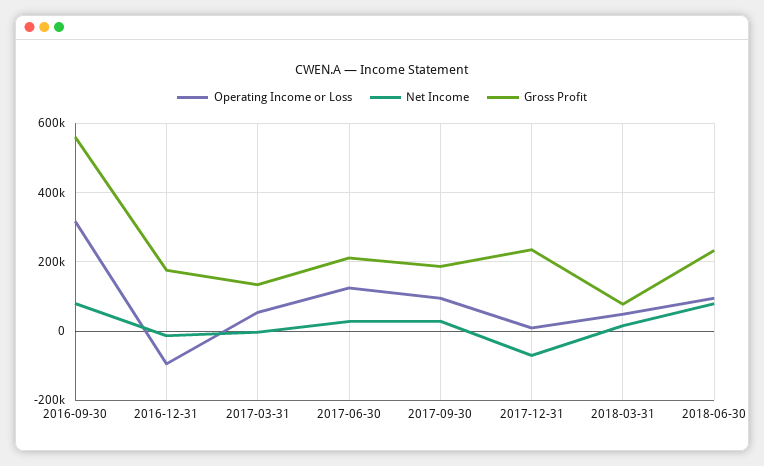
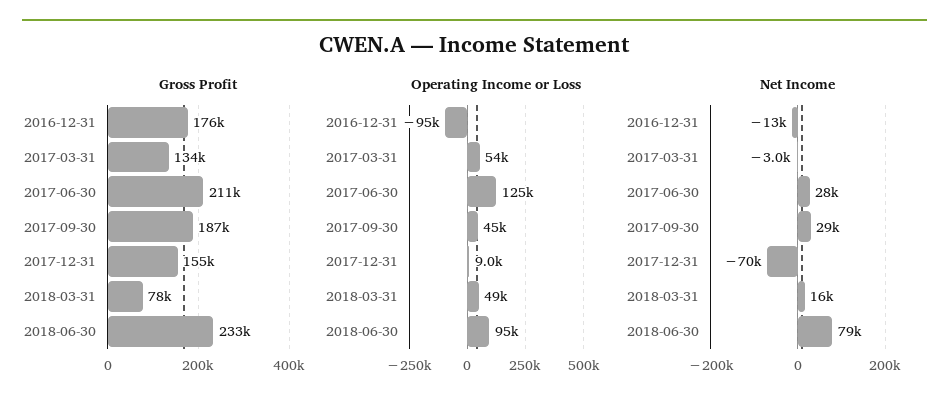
Operating Income or Loss, 2016-09-30: 320000 -> none
Net Income, 2016-09-30: 80000 -> none
Gross Profit, 2016-09-30: 560000 -> none
Operating Income or Loss, 2017-09-30: 100000 -> 45000
Gross Profit, 2017-12-31: 240000 -> 155000

